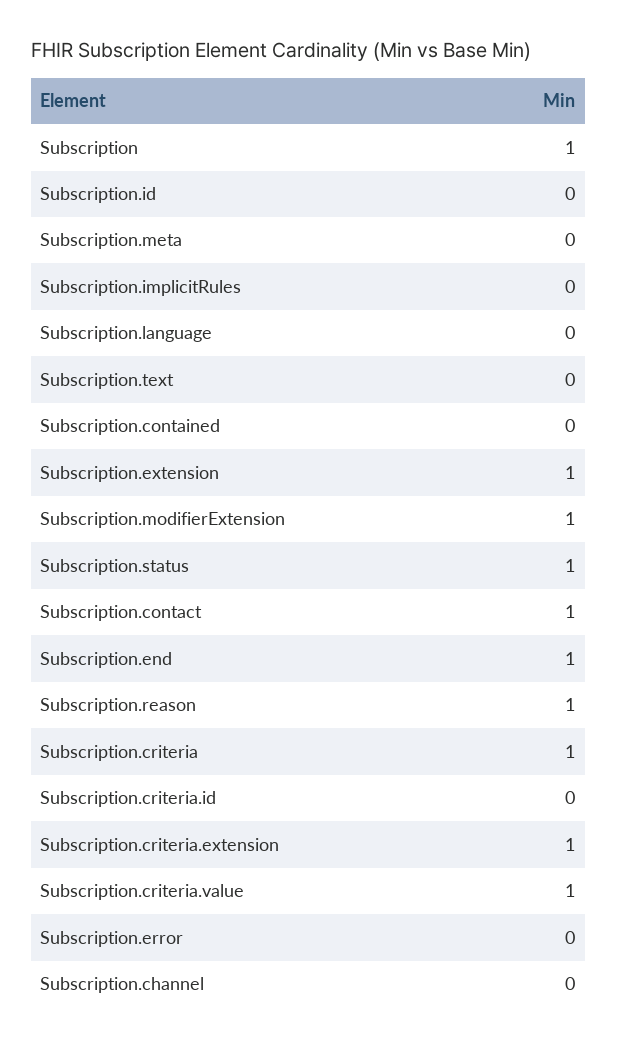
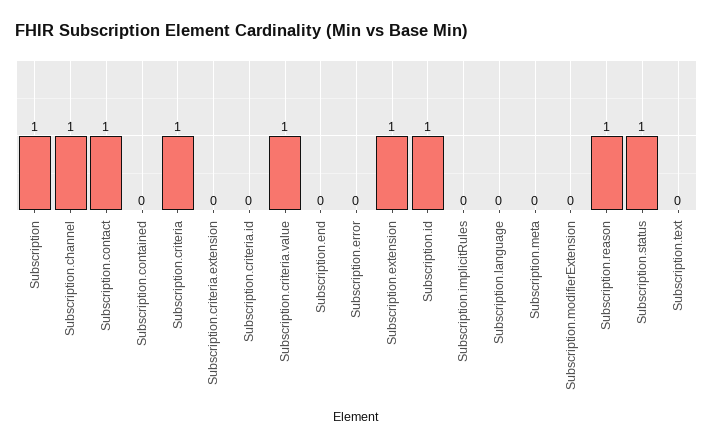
Subscription.id: 0 -> 1
Subscription.modifierExtension: 1 -> 0
Subscription.end: 1 -> 0
Subscription.criteria.extension: 1 -> 0
Subscription.channel: 0 -> 1

